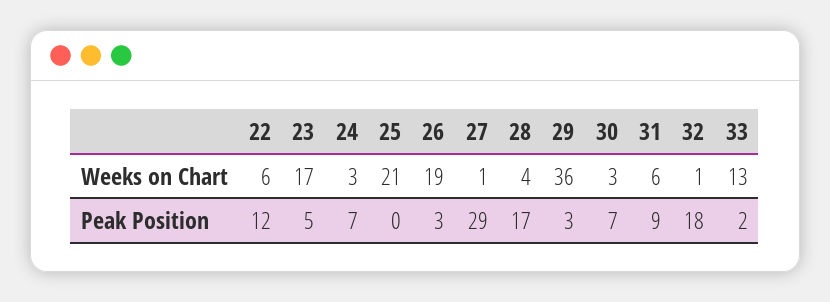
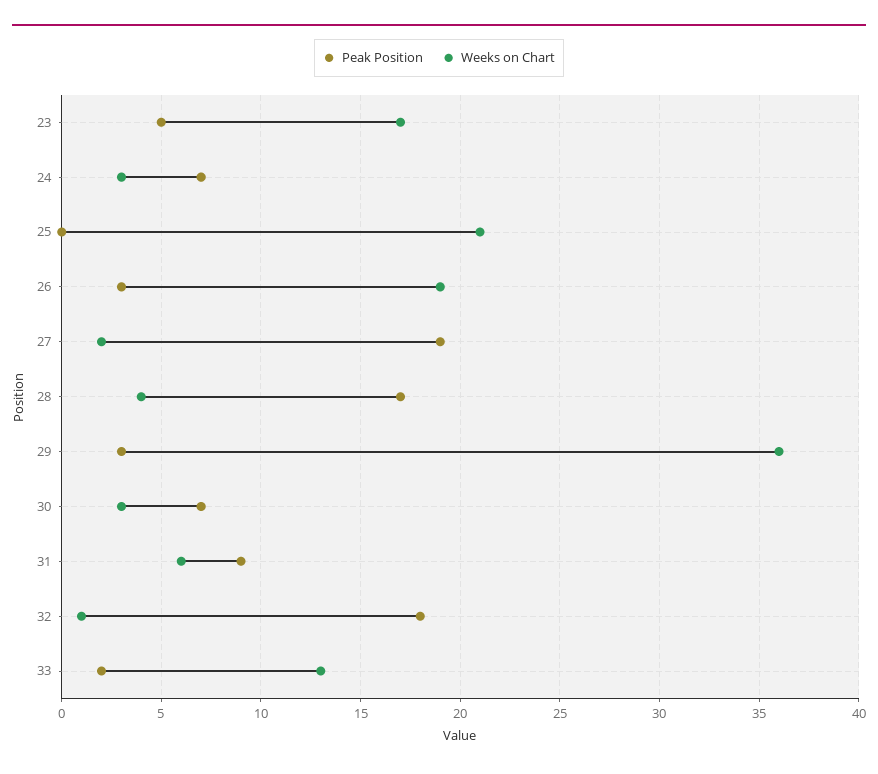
Weeks on Chart, 22: 6 -> none
Weeks on Chart, 27: 1 -> 2
Peak Position, 22: 12 -> none
Peak Position, 27: 29 -> 19

